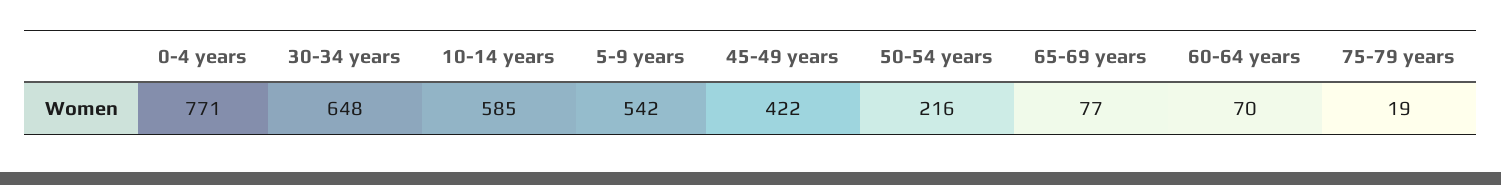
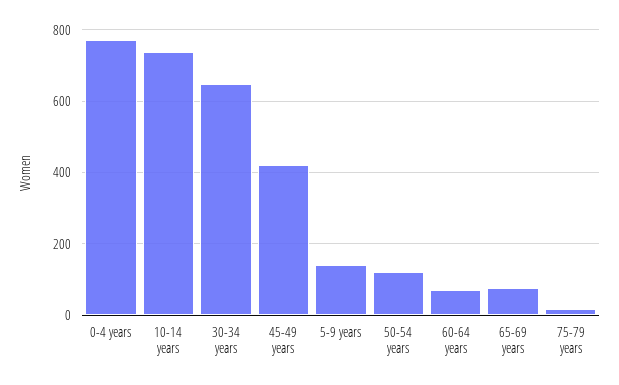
10-14 years: 585 -> 740
5-9 years: 542 -> 140
50-54 years: 216 -> 120

